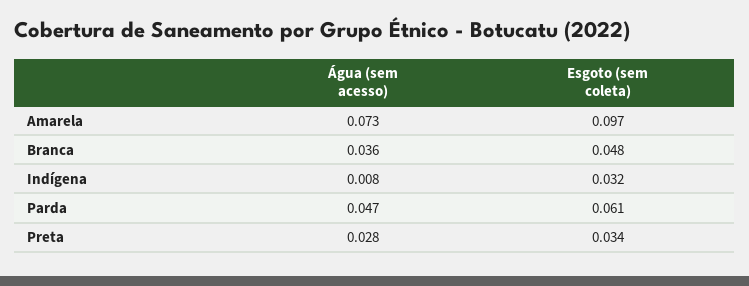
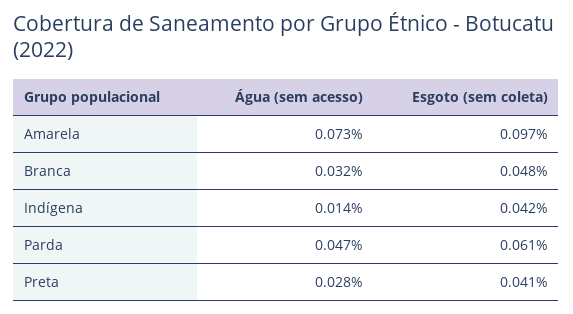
Água (sem acesso), Branca: 0.036 -> 0.032
Água (sem acesso), Indígena: 0.008 -> 0.014
Esgoto (sem coleta), Indígena: 0.032 -> 0.042
Esgoto (sem coleta), Preta: 0.034 -> 0.041

